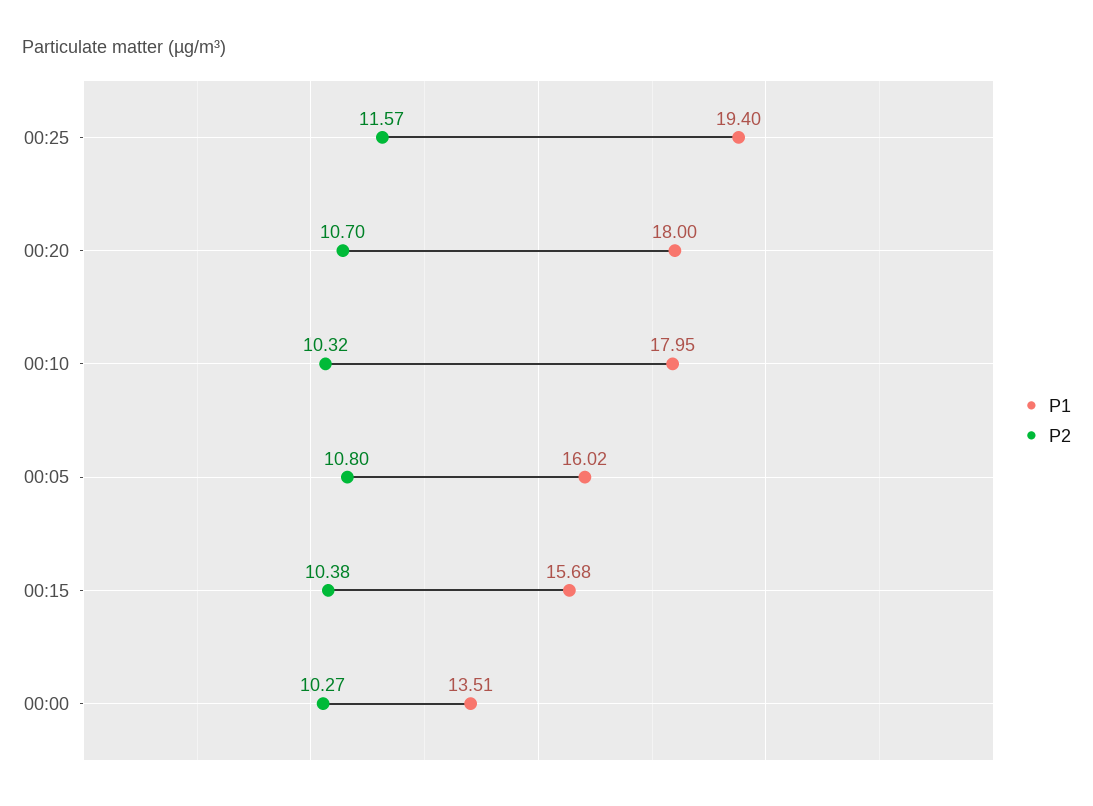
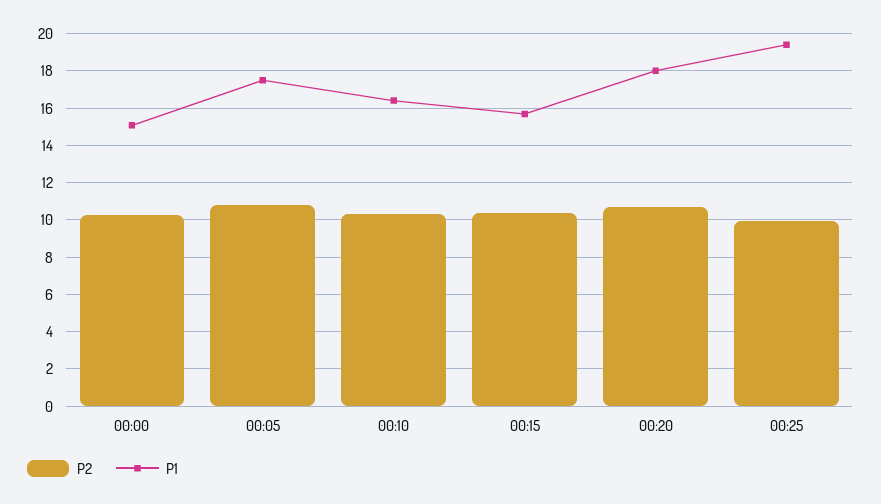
P2, 00:25: 11.57 -> 10
P1, 00:10: 17.95 -> 16.5
P1, 00:05: 16.02 -> 17.5
P1, 00:00: 13.51 -> 15

